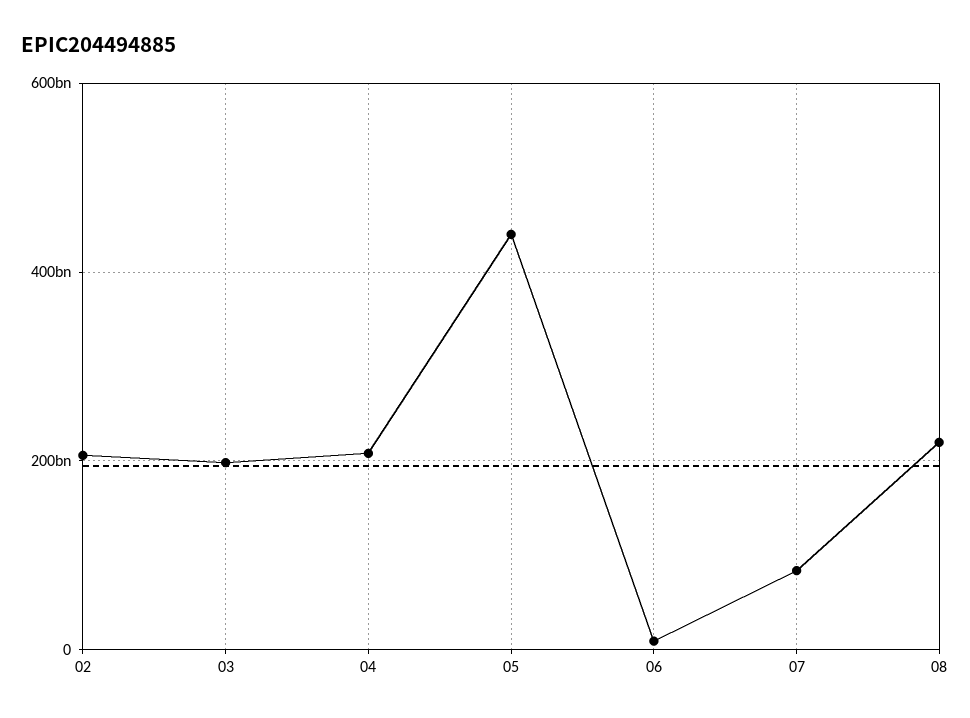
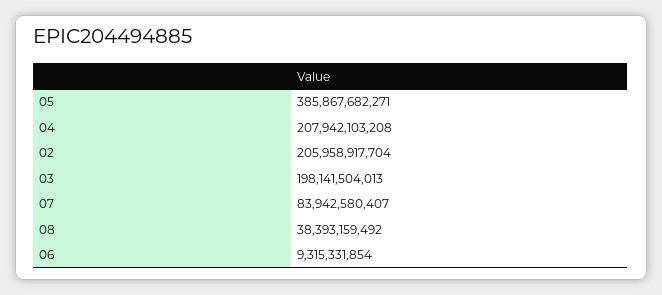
05: 440000000000 -> 385867682271
08: 220000000000 -> 38393159492

